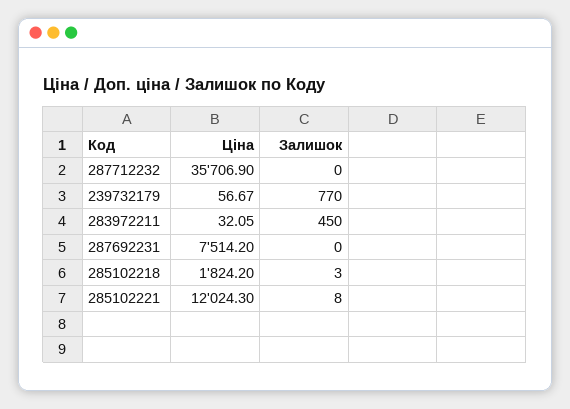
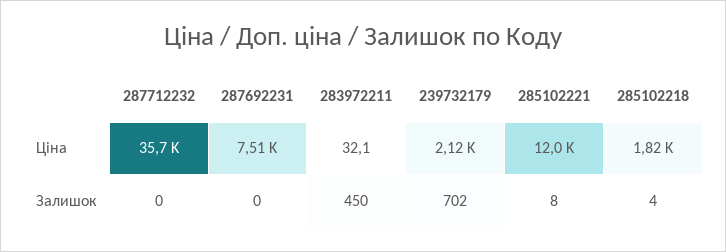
Ціна, 239732179: 56.67 -> 2120
Залишок, 239732179: 770 -> 702
Залишок, 285102218: 3 -> 4

